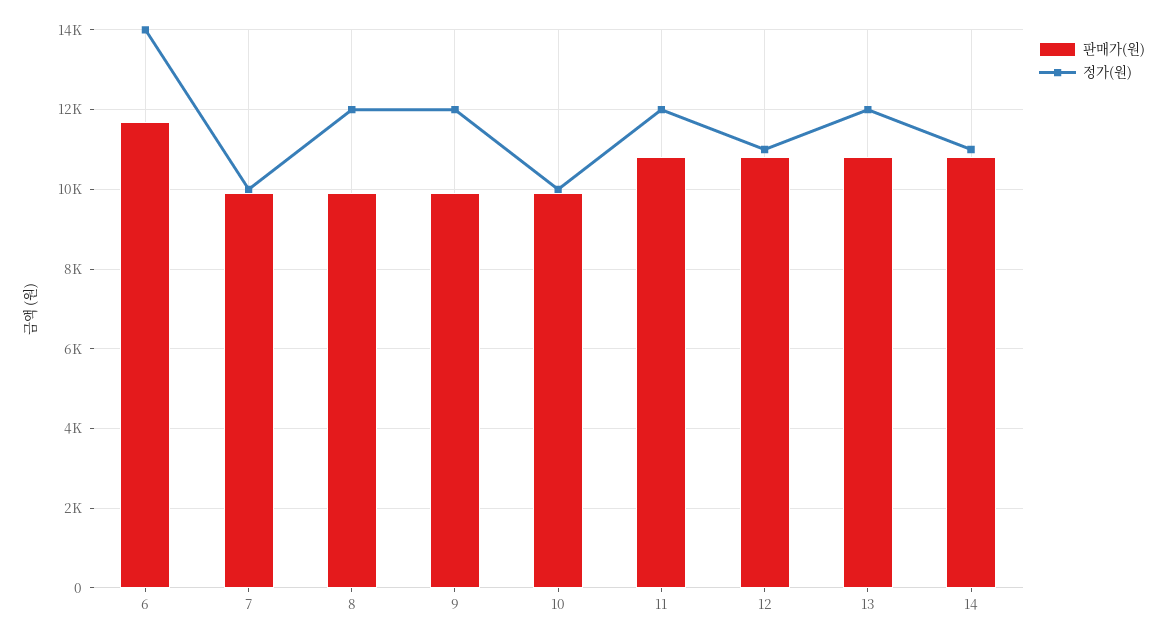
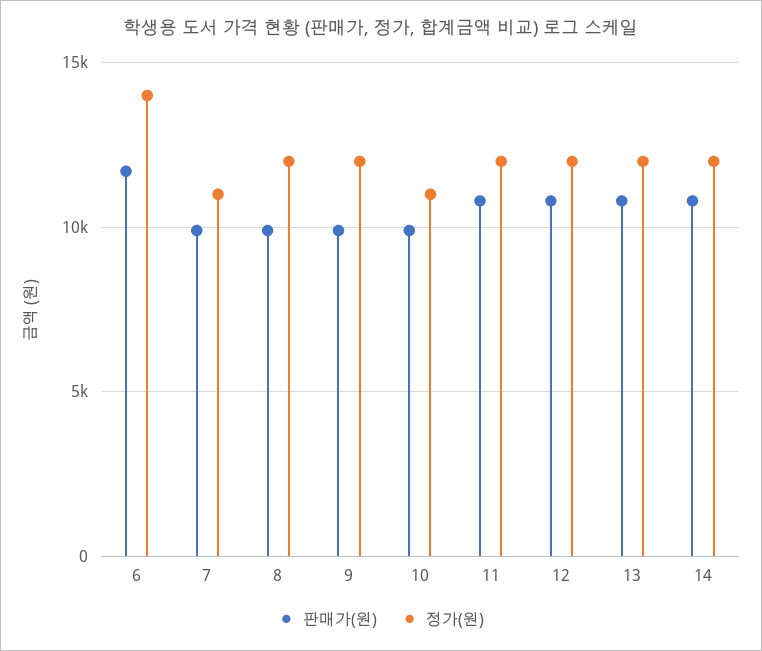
정가(원), 7: 10000 -> 11000
정가(원), 10: 10000 -> 11000
정가(원), 12: 11000 -> 12000
정가(원), 14: 11000 -> 12000

